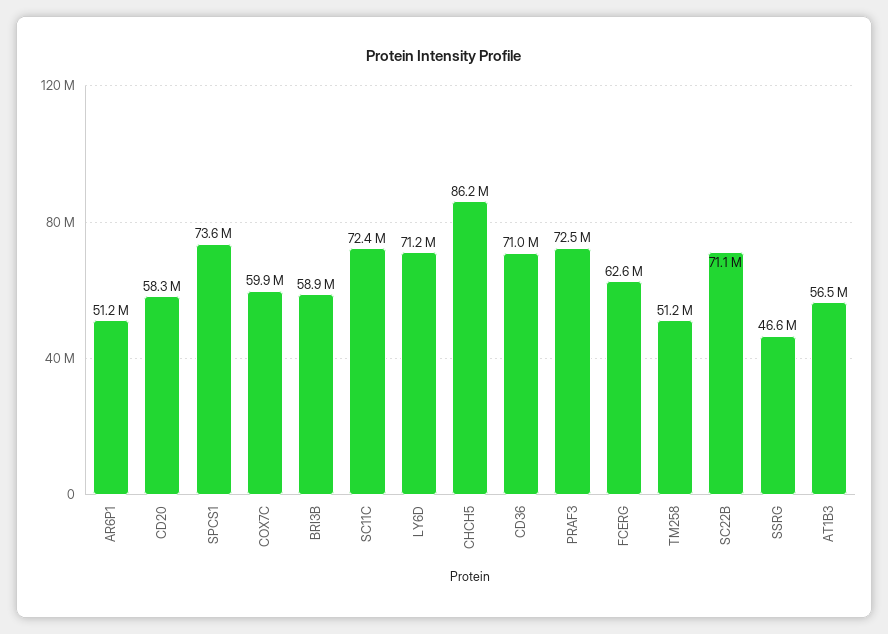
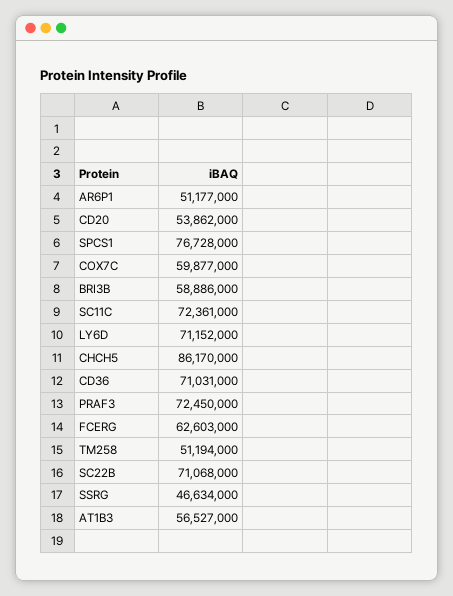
CD20: 58300000 -> 53862000
SPCS1: 73600000 -> 76728000

